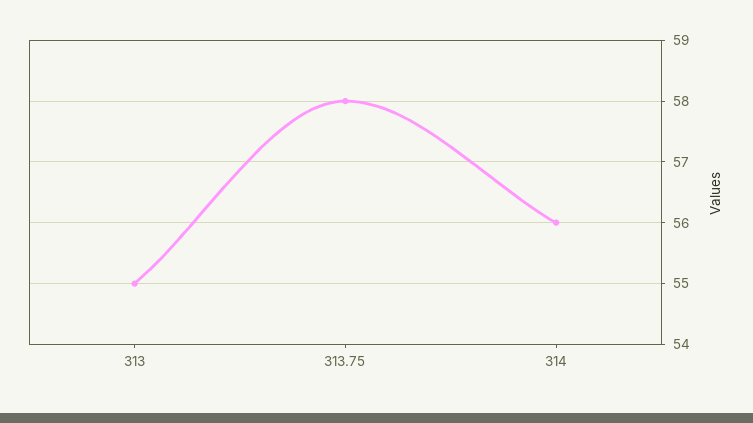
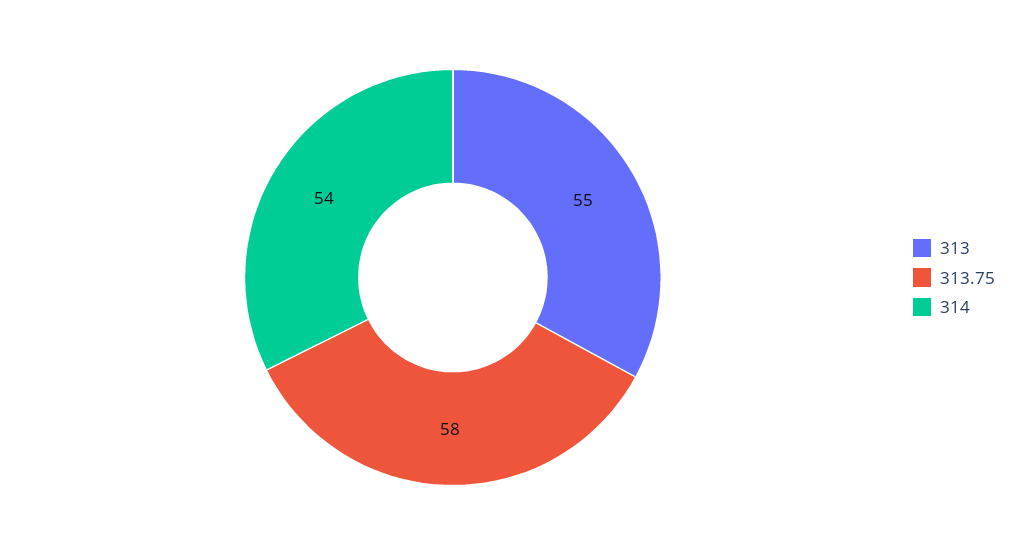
314: 56 -> 54

